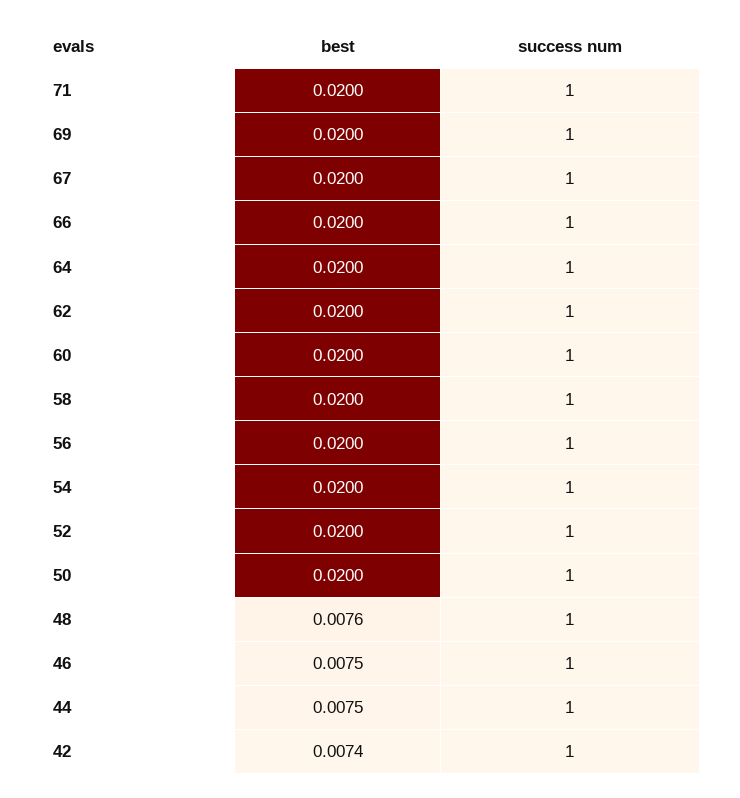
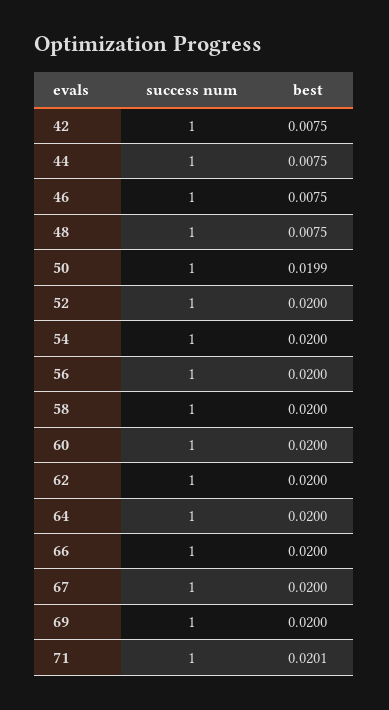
best, 71: 0.02 -> 0.0201
best, 50: 0.02 -> 0.0199
best, 48: 0.0076 -> 0.0075
best, 42: 0.0074 -> 0.0075

